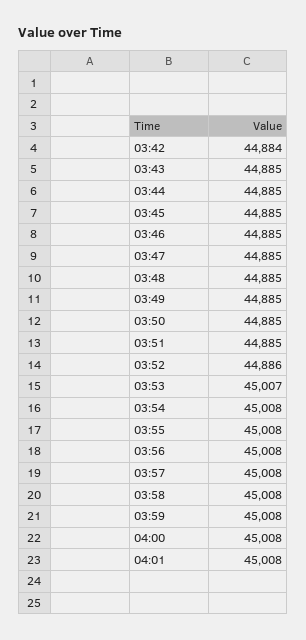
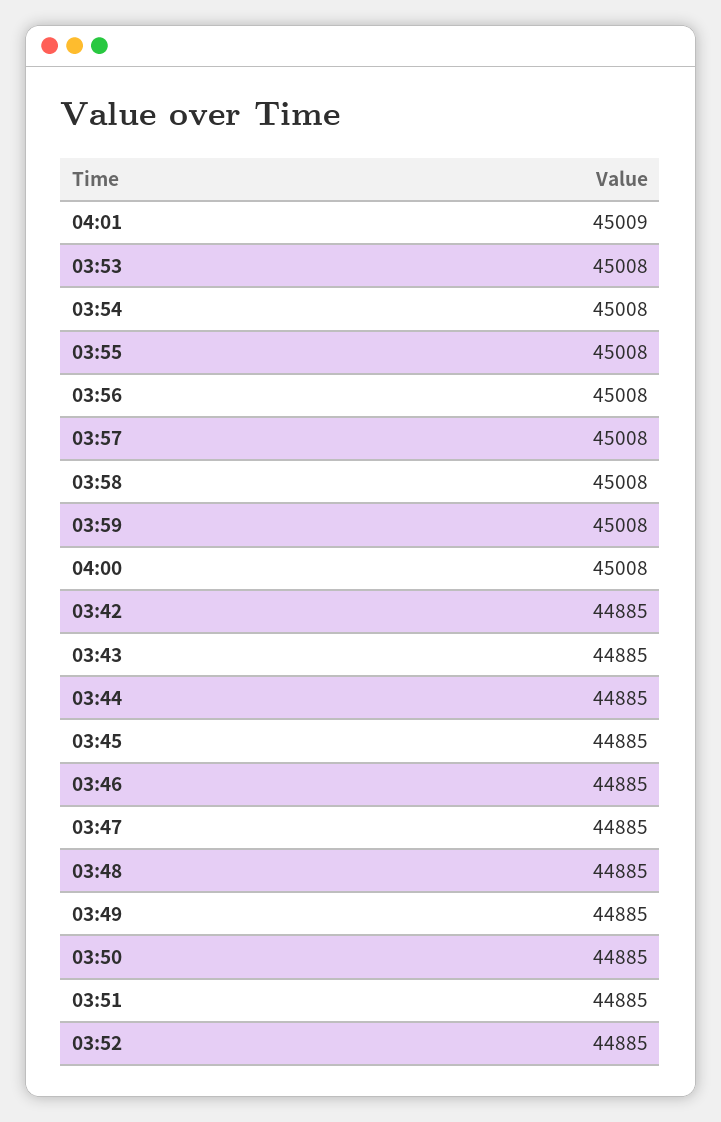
03:42: 44884 -> 44885
03:52: 44886 -> 44885
03:53: 45007 -> 45008
04:01: 45008 -> 45009

